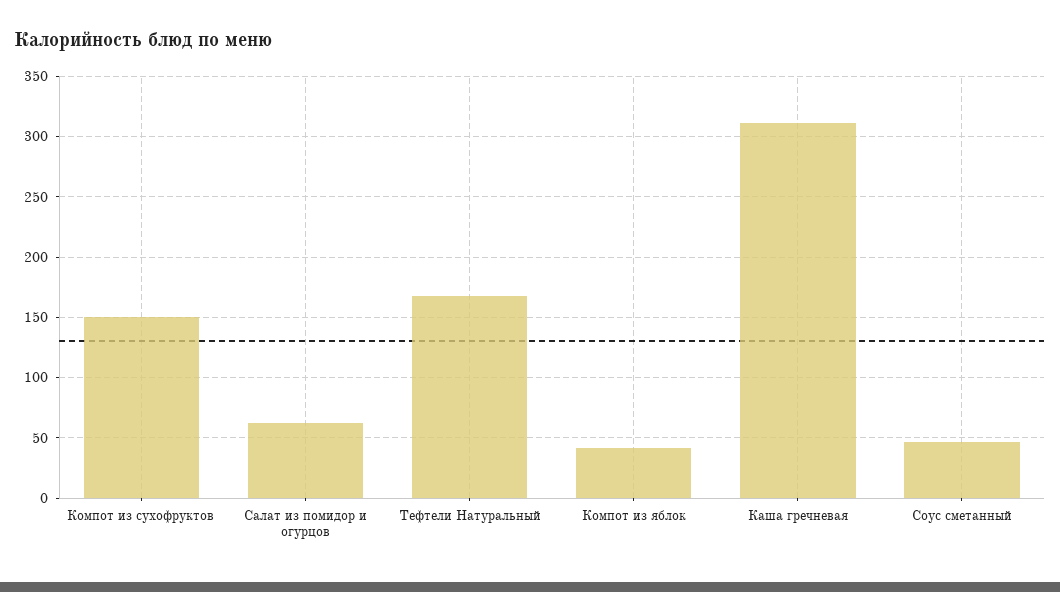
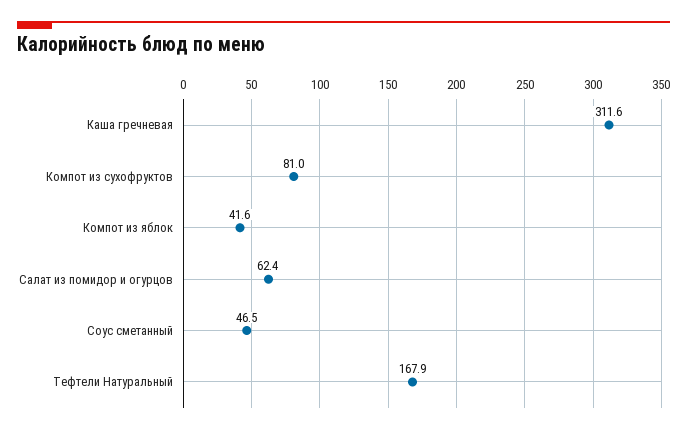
Компот из сухофруктов: 150 -> 81

